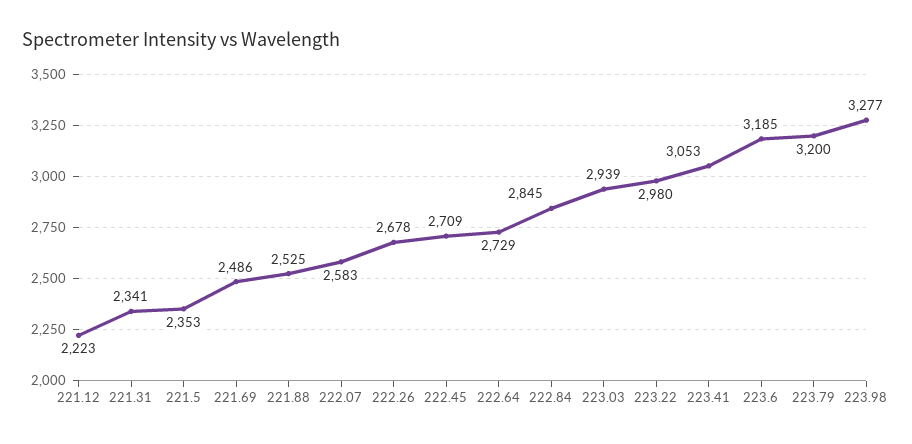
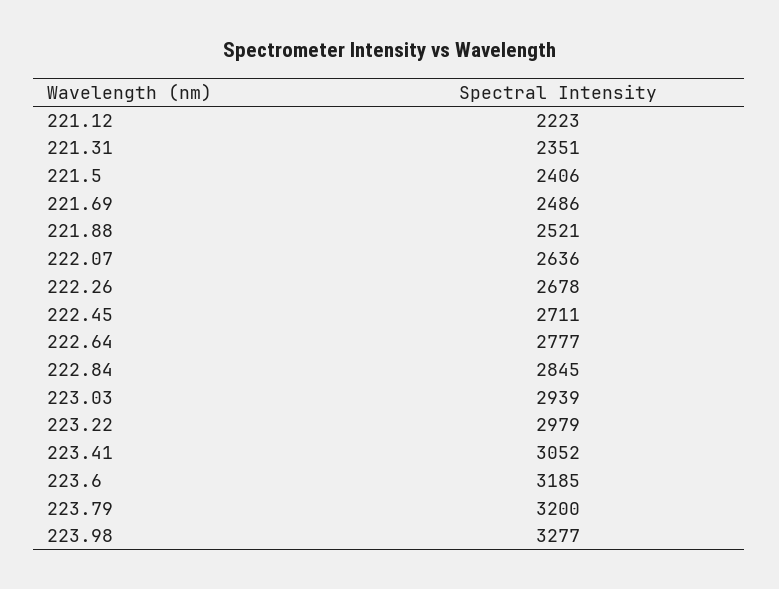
221.31: 2341 -> 2351
221.5: 2353 -> 2406
221.88: 2525 -> 2521
222.07: 2583 -> 2636
222.45: 2709 -> 2711
222.64: 2729 -> 2777
223.22: 2980 -> 2979
223.41: 3053 -> 3052

